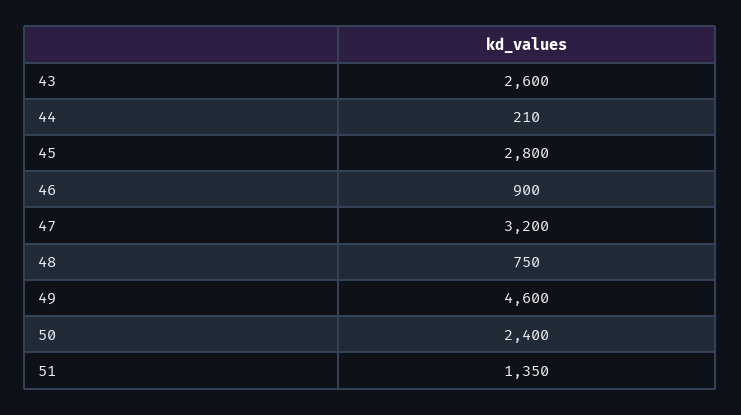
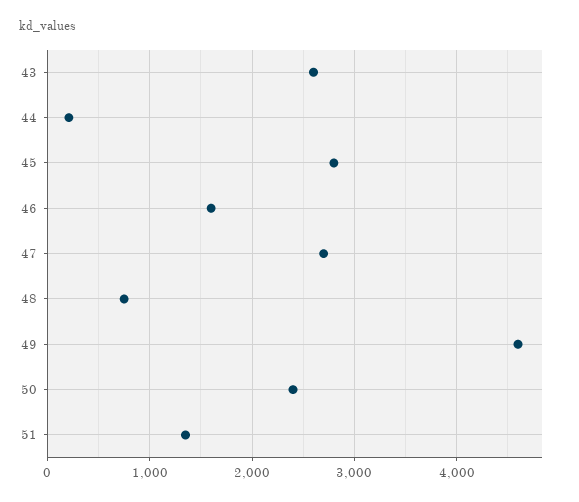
46: 900 -> 1600
47: 3200 -> 2700

